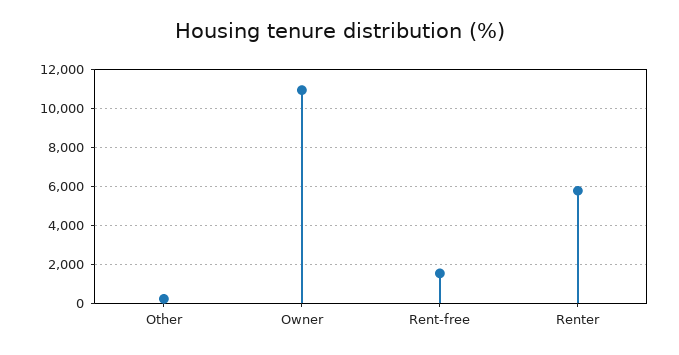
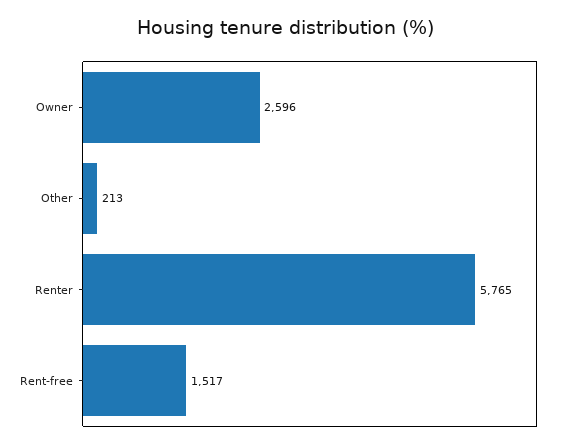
Owner: 11000 -> 2596

